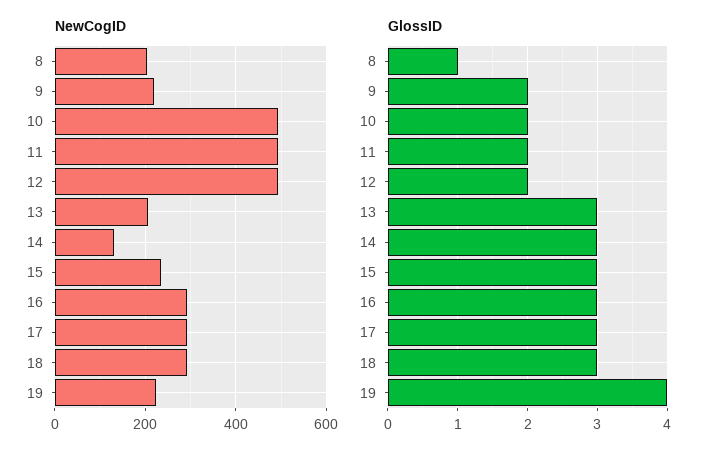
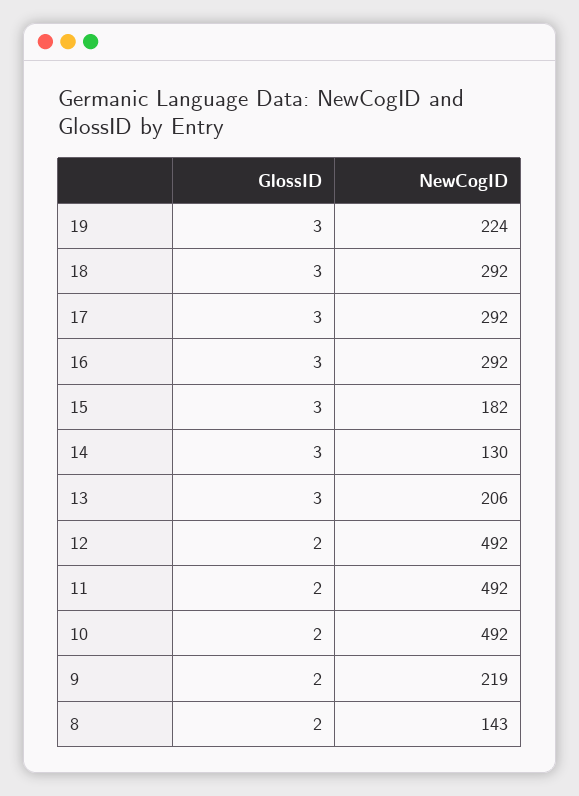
NewCogID, 8: 200 -> 143
NewCogID, 15: 240 -> 182
GlossID, 8: 1 -> 2
GlossID, 19: 4 -> 3

